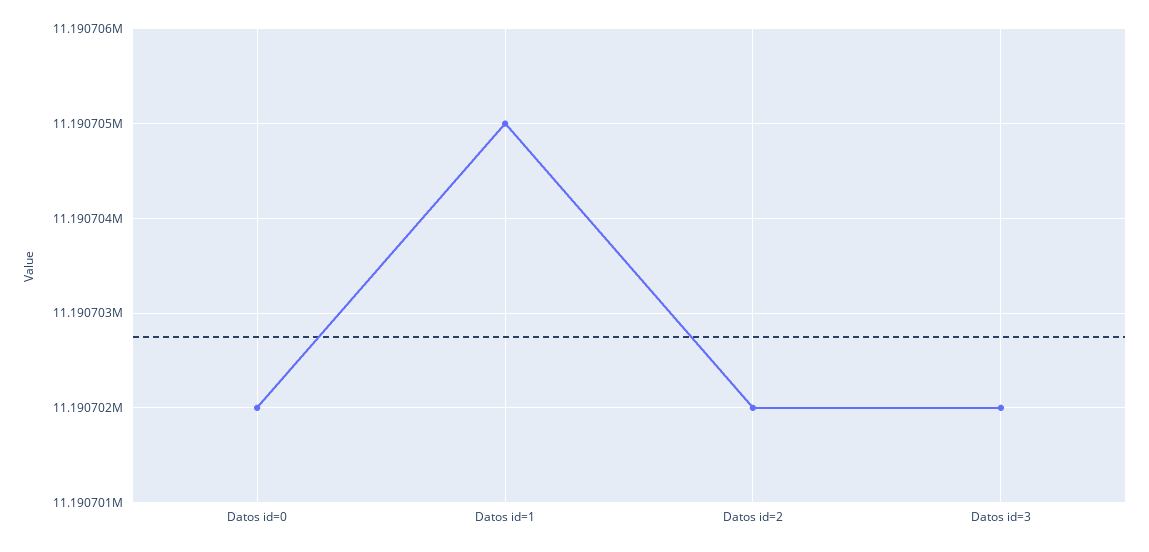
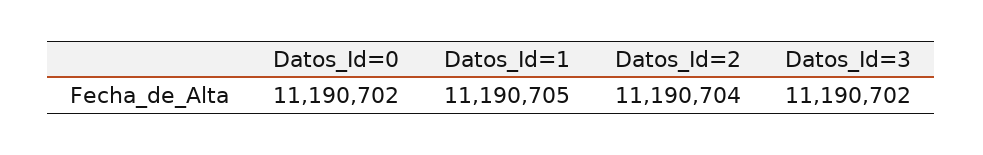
Datos id=2: 11190702 -> 11190704

